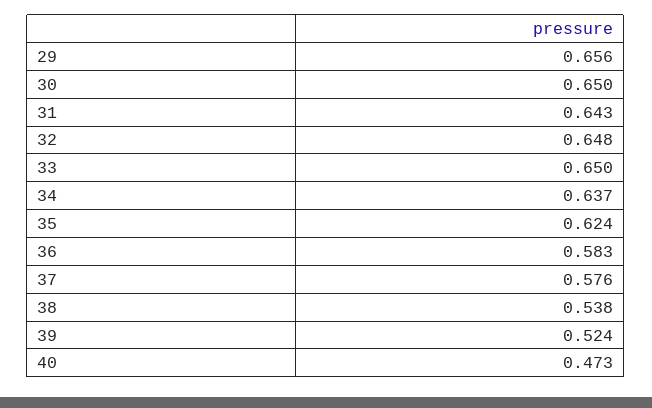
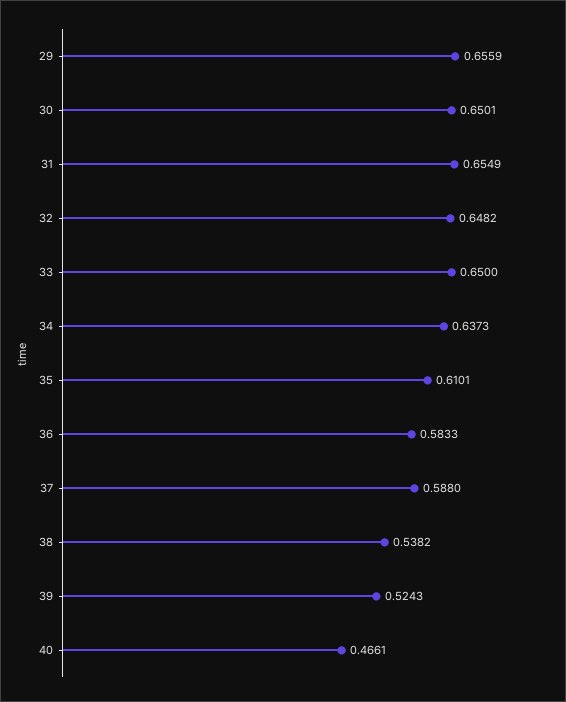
31: 0.643 -> 0.6549
35: 0.624 -> 0.6101
37: 0.576 -> 0.588
40: 0.473 -> 0.4661

